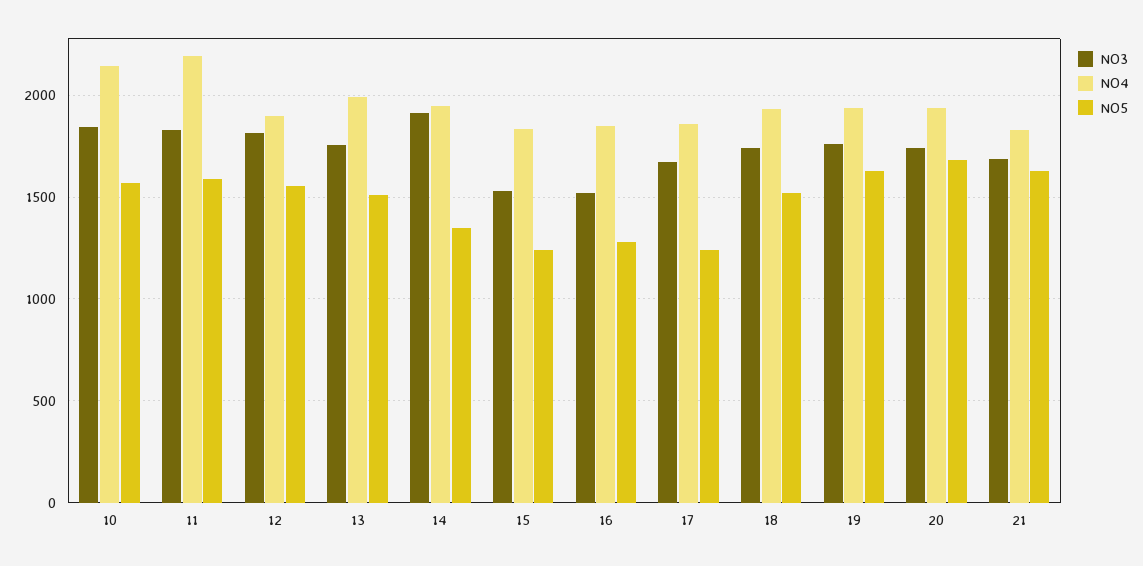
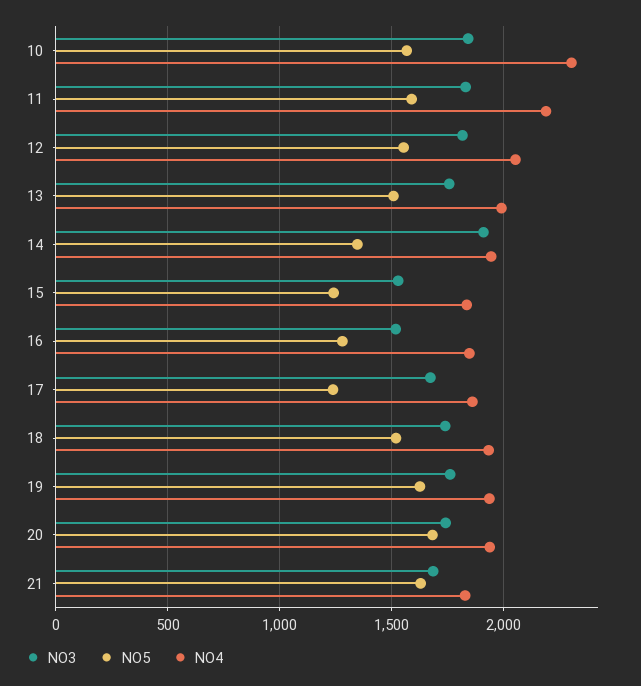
NO4, 10: 2150 -> 2300
NO4, 12: 1900 -> 2050

